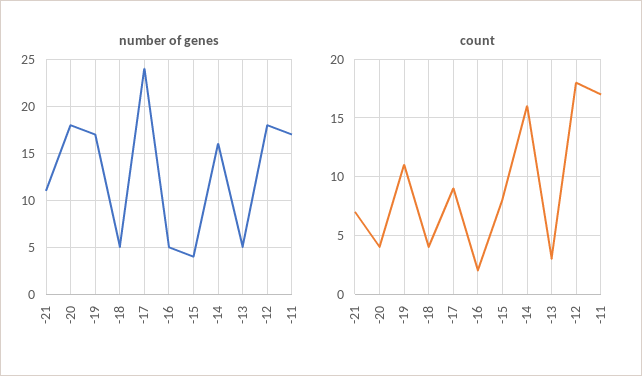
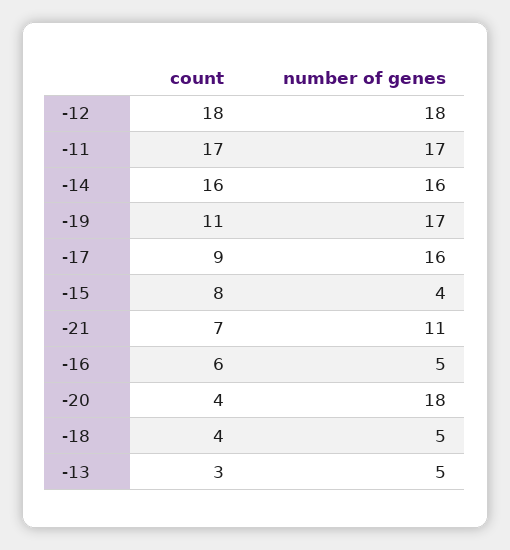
number of genes, -17: 24 -> 16
count, -16: 2 -> 6

